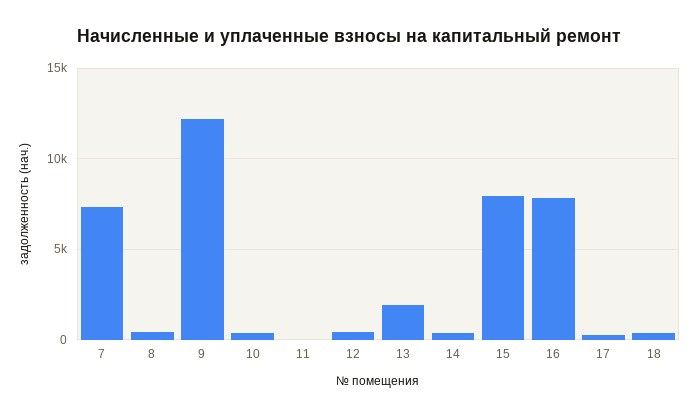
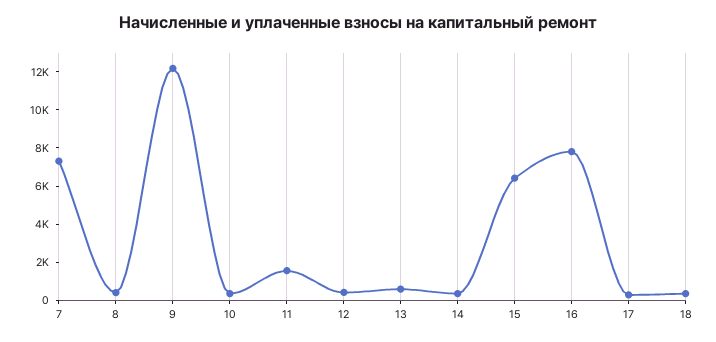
11: 0 -> 1500
13: 2000 -> 500
15: 8000 -> 6500

